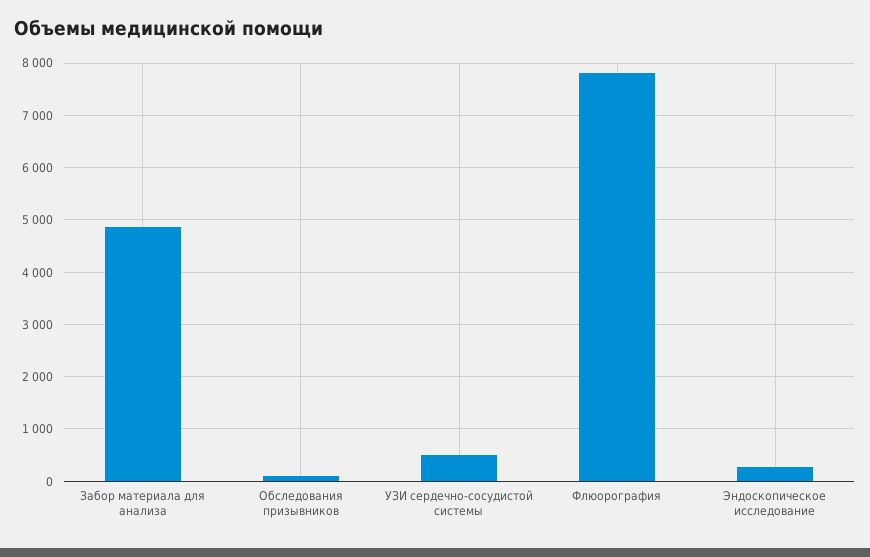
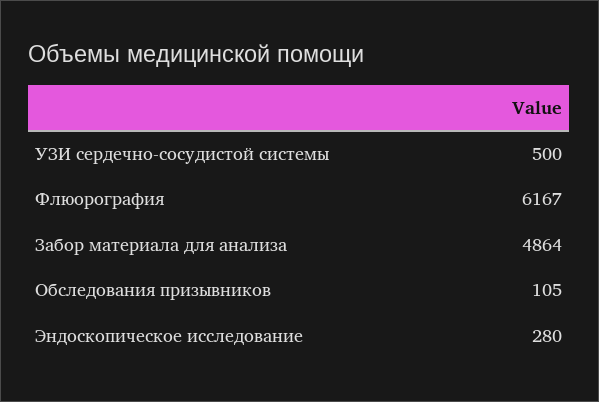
Флюорография: 7800 -> 6167

